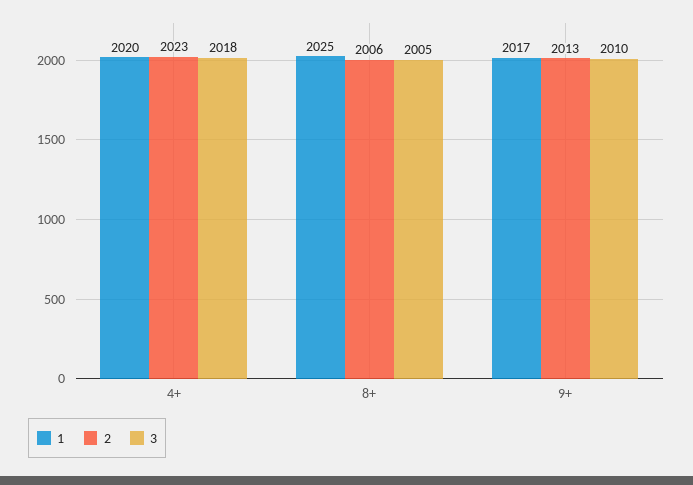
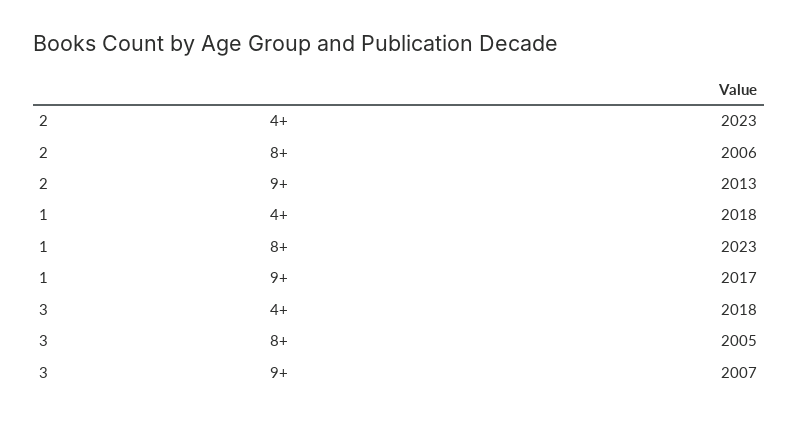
1, 4+: 2020 -> 2018
1, 8+: 2025 -> 2023
3, 9+: 2010 -> 2007

